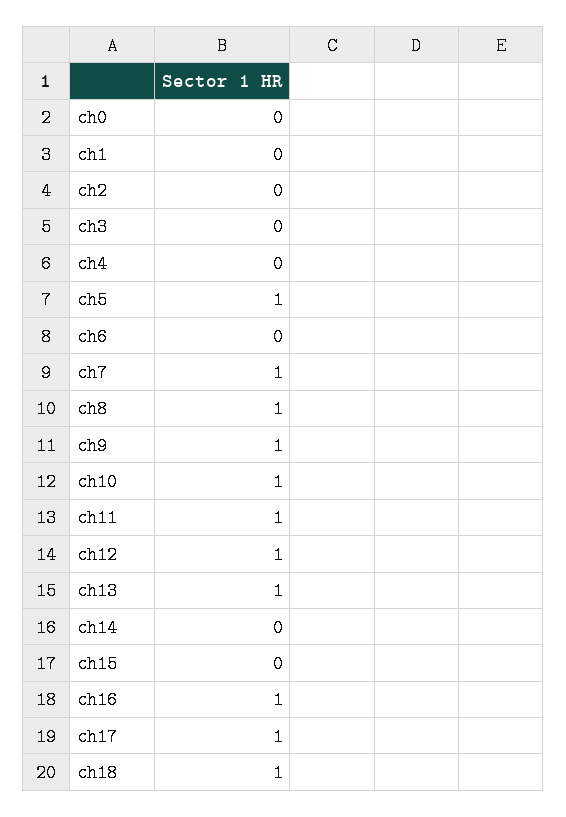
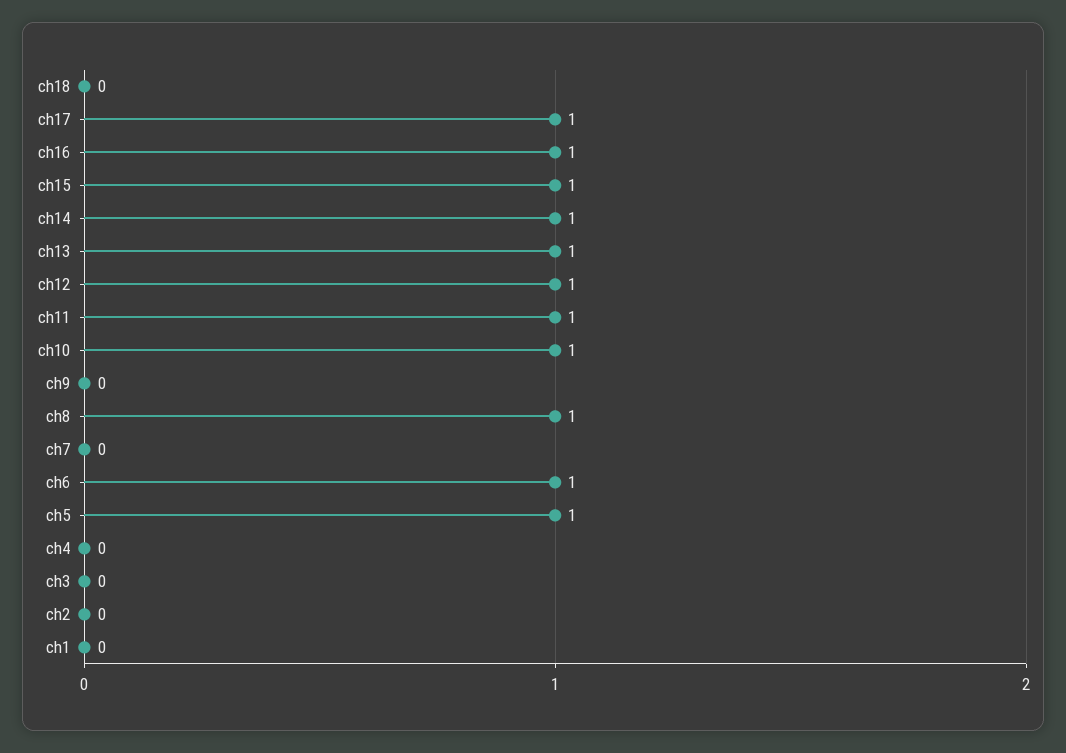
ch0: 0 -> none
ch6: 0 -> 1
ch7: 1 -> 0
ch9: 1 -> 0
ch14: 0 -> 1
ch15: 0 -> 1
ch18: 1 -> 0

